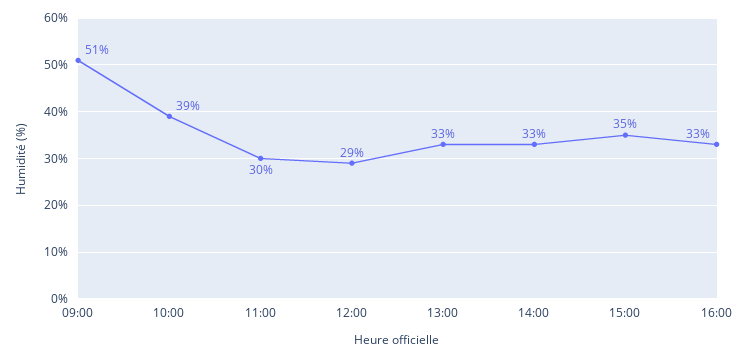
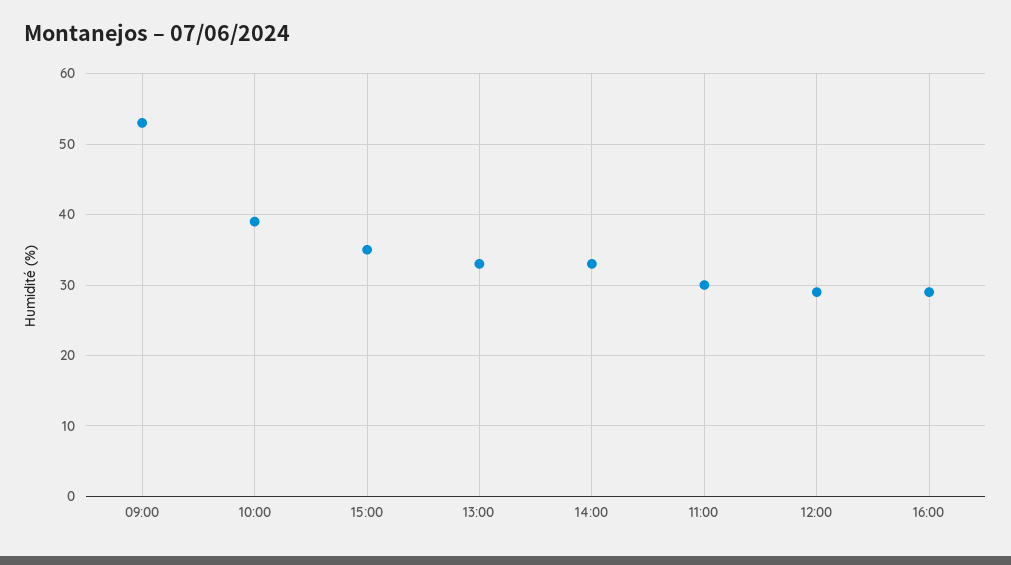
09:00: 51 -> 53
16:00: 33 -> 29

